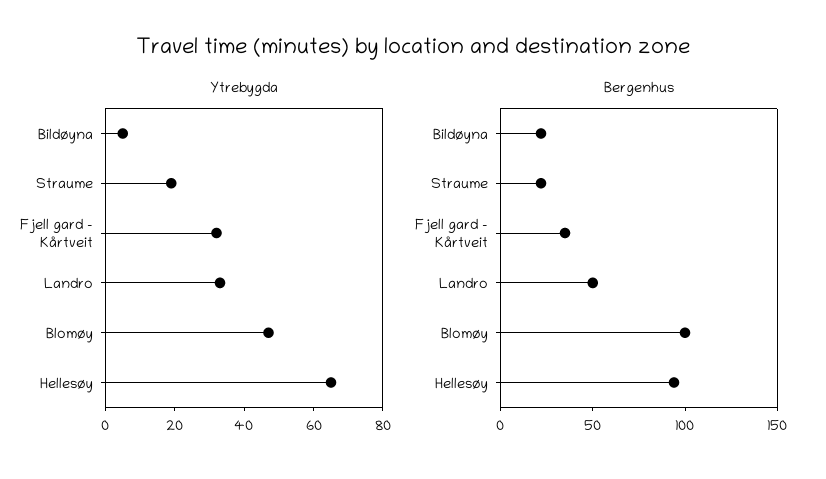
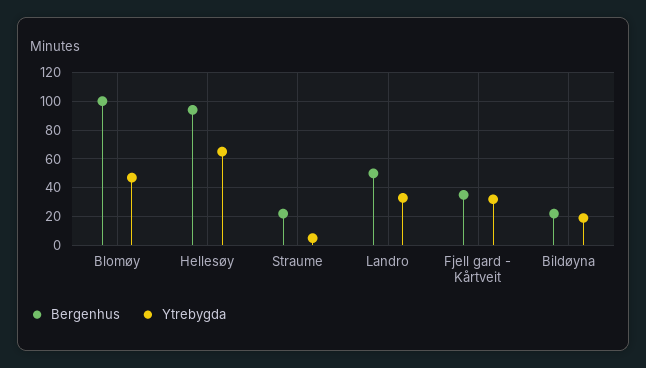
Ytrebygda, Bildøyna: 5 -> 20
Ytrebygda, Straume: 20 -> 5

